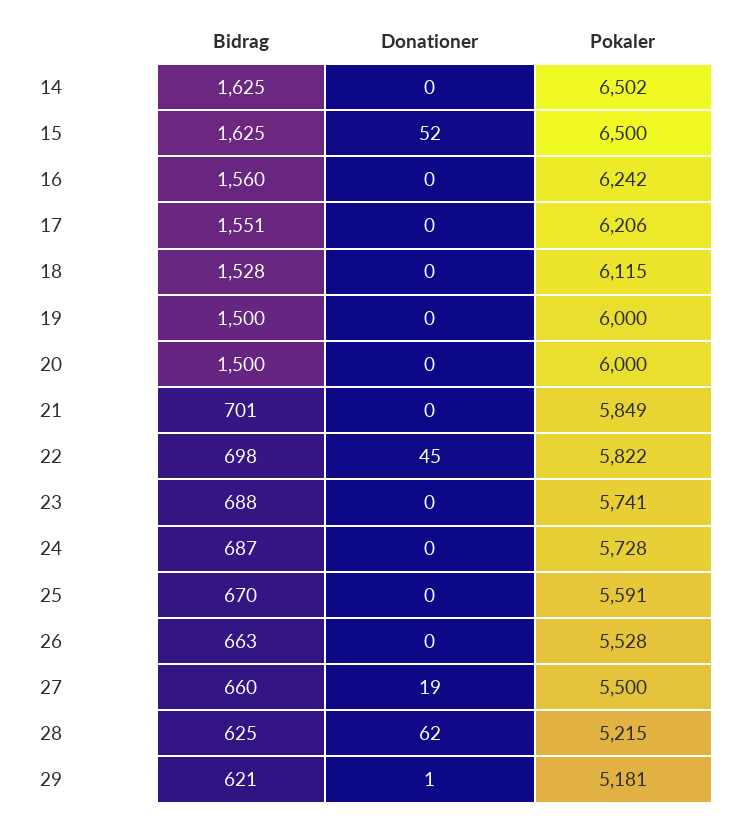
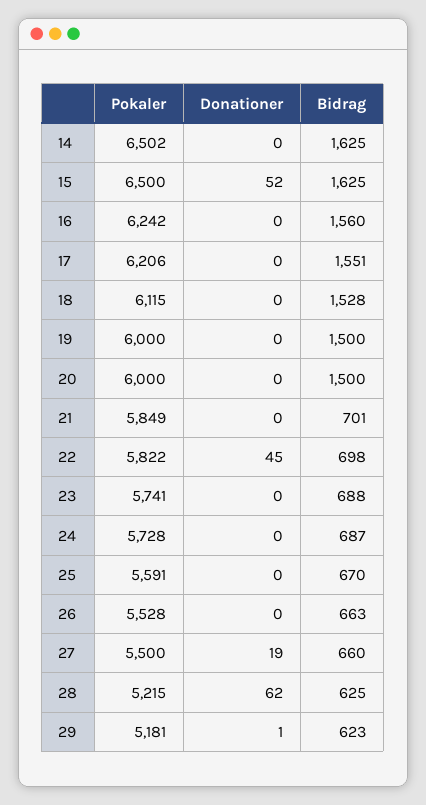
Bidrag, 29: 621 -> 623

